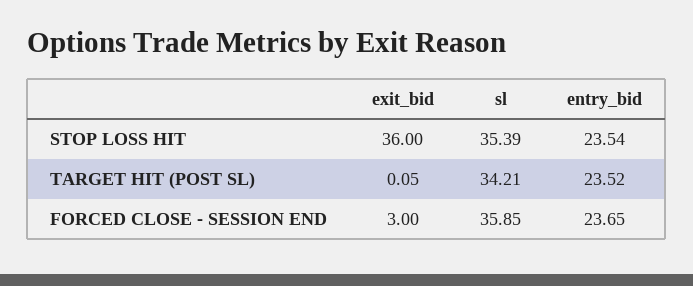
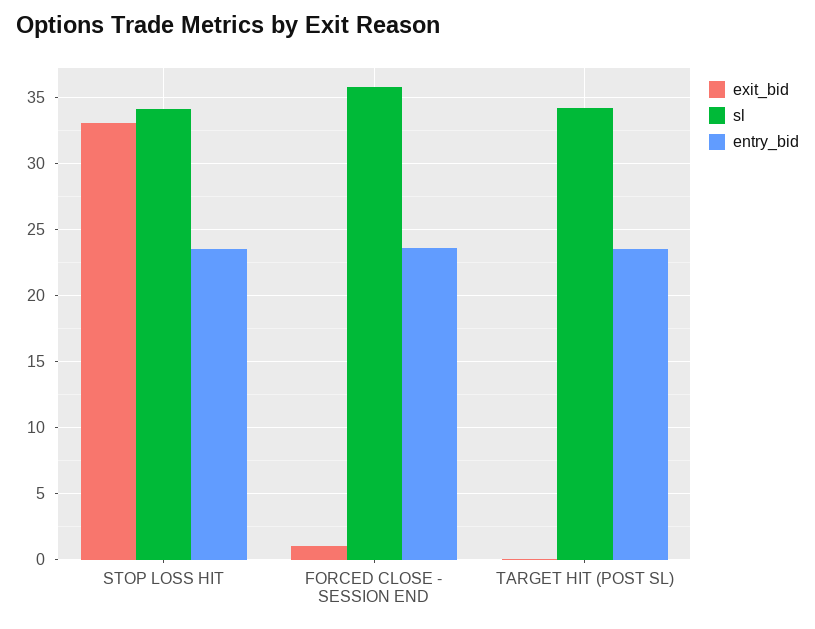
exit_bid, STOP LOSS HIT: 36 -> 33
sl, STOP LOSS HIT: 35.39 -> 34
exit_bid, FORCED CLOSE - SESSION END: 3 -> 1

